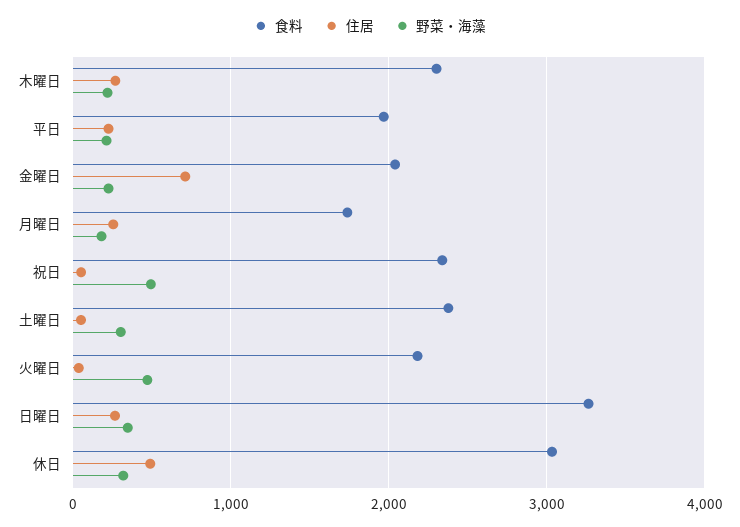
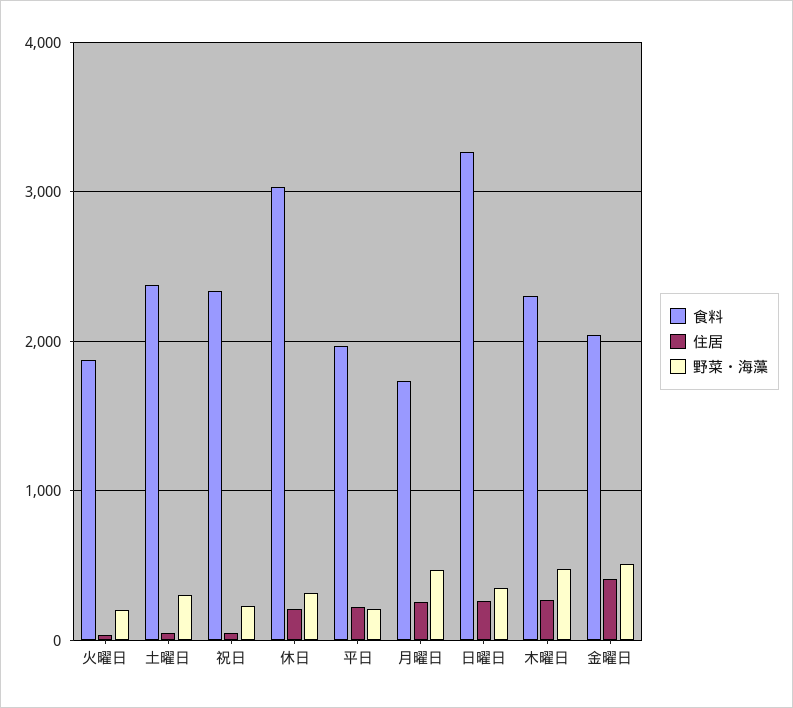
野菜・海藻, 木曜日: 200 -> 500
住居, 金曜日: 700 -> 400
野菜・海藻, 金曜日: 200 -> 500
野菜・海藻, 月曜日: 200 -> 500
野菜・海藻, 祝日: 500 -> 200
食料, 火曜日: 2200 -> 1900
野菜・海藻, 火曜日: 500 -> 200
住居, 休日: 500 -> 200

